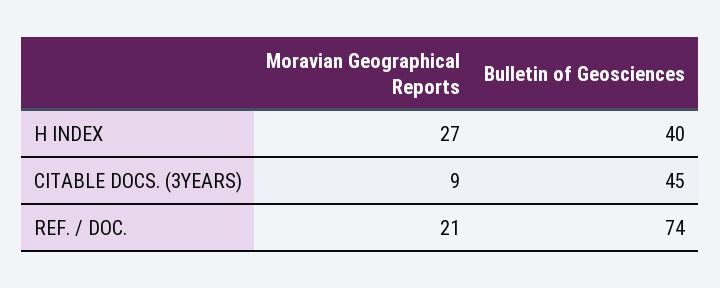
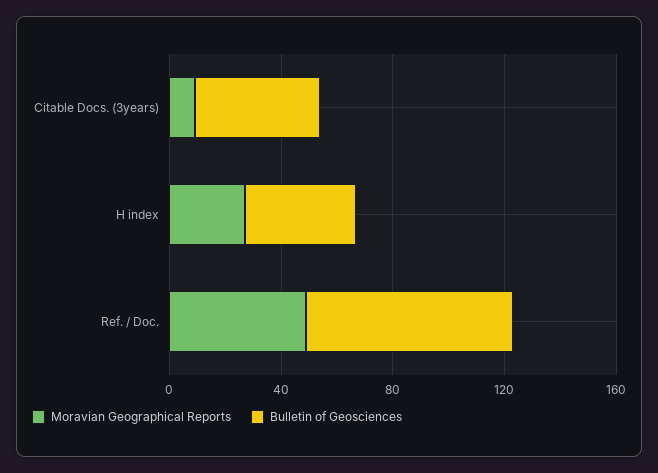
Moravian Geographical Reports, REF. / DOC.: 21 -> 50

